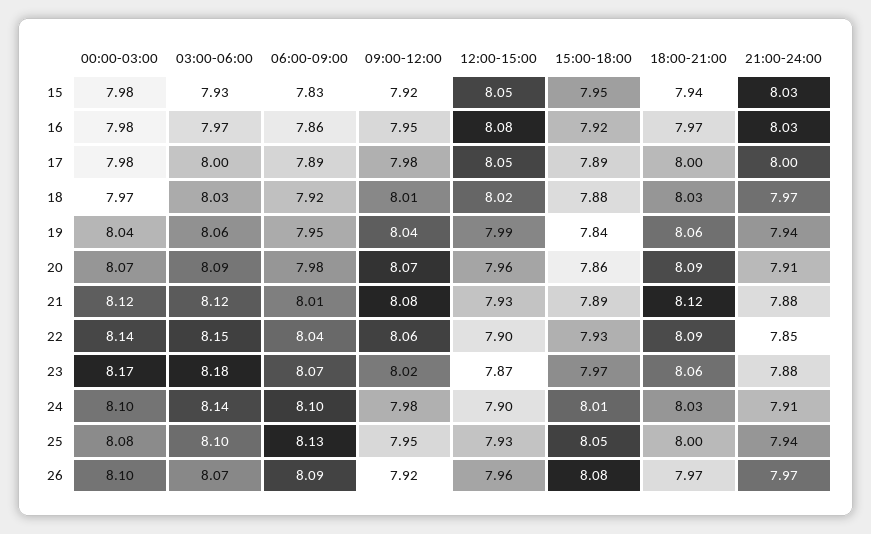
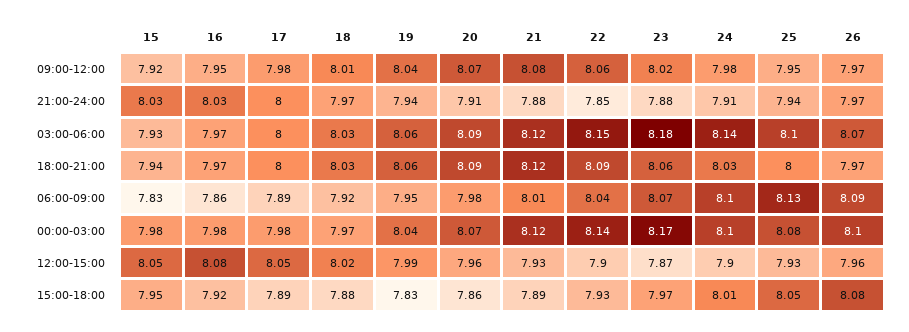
15:00-18:00, 19: 7.84 -> 7.83
09:00-12:00, 26: 7.92 -> 7.97

